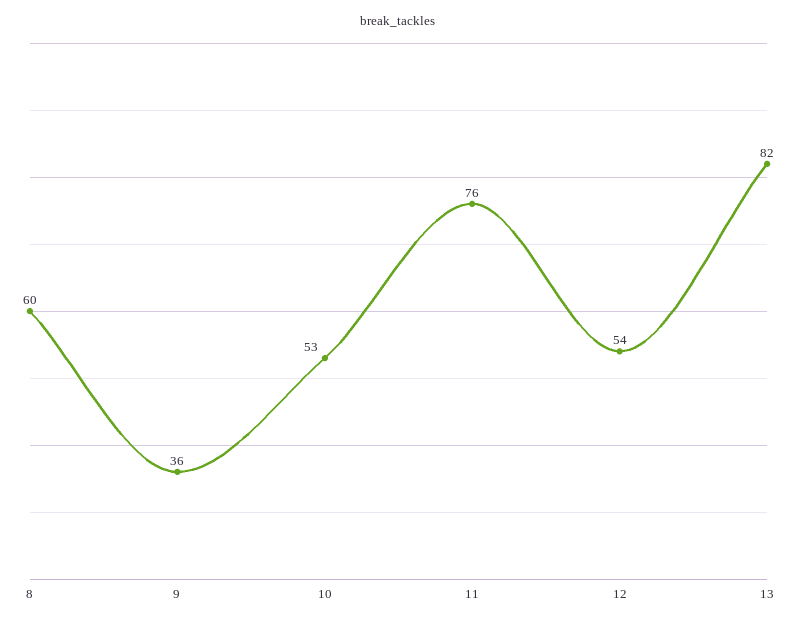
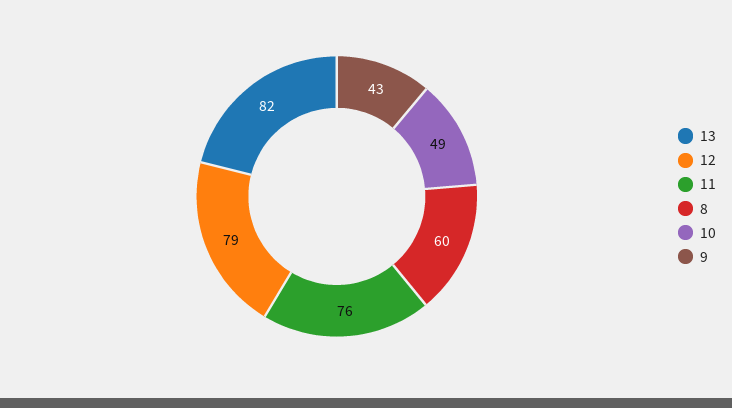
9: 36 -> 43
10: 53 -> 49
12: 54 -> 79

